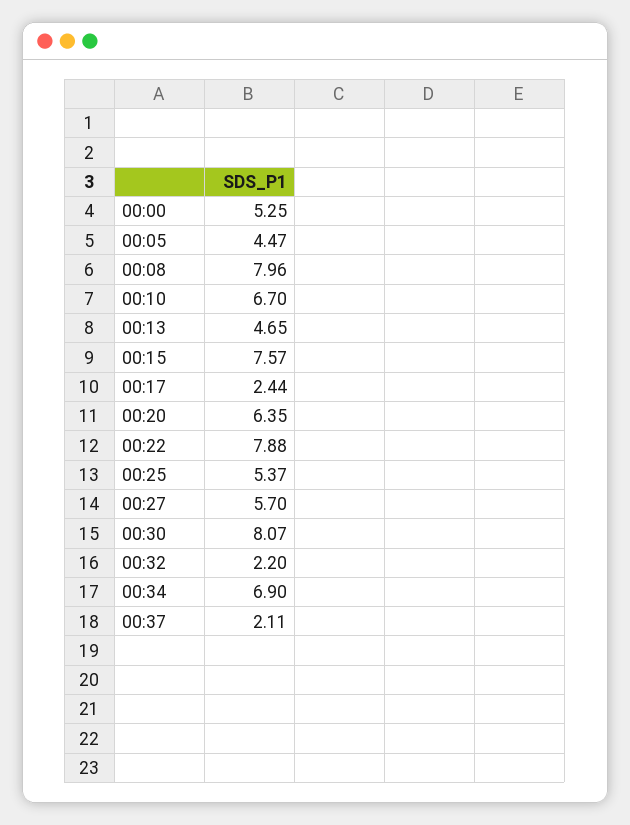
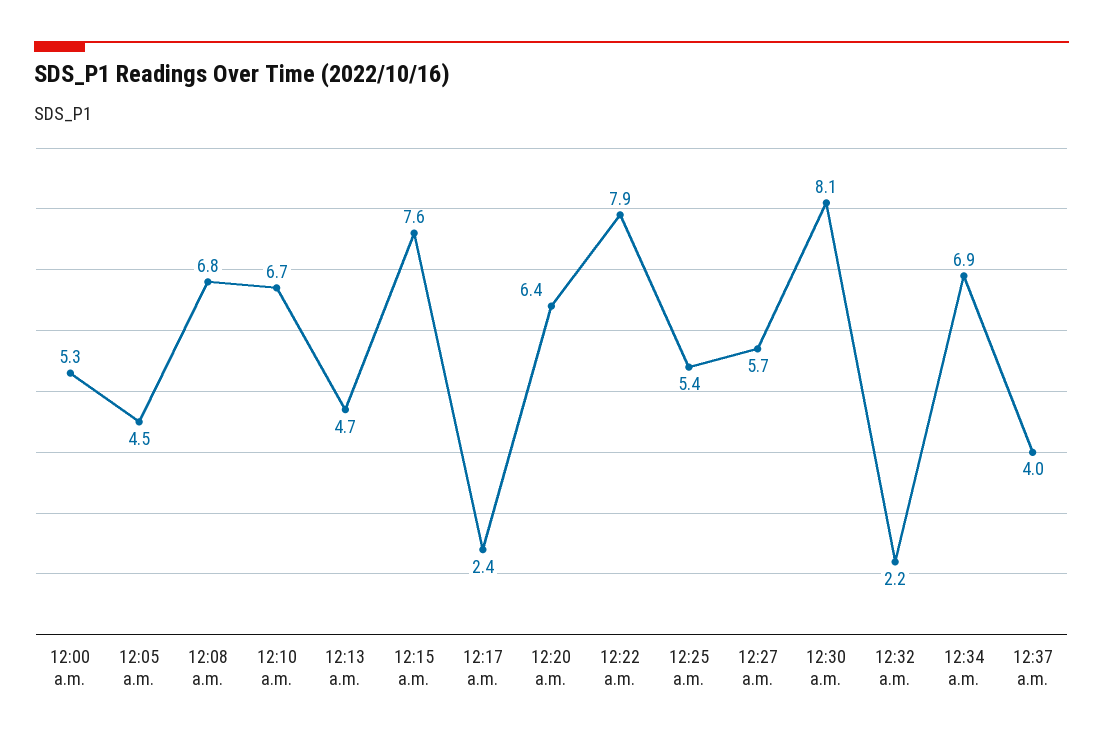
00:08: 7.96 -> 6.8
00:37: 2.11 -> 4

